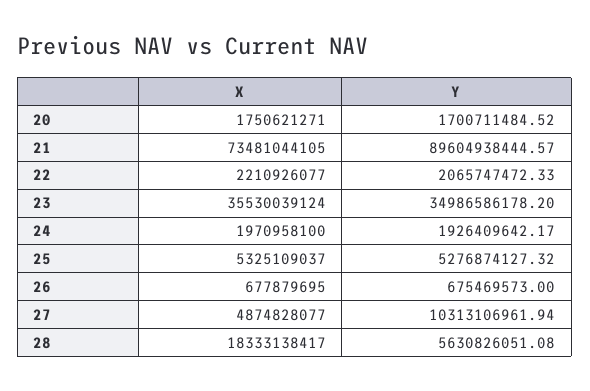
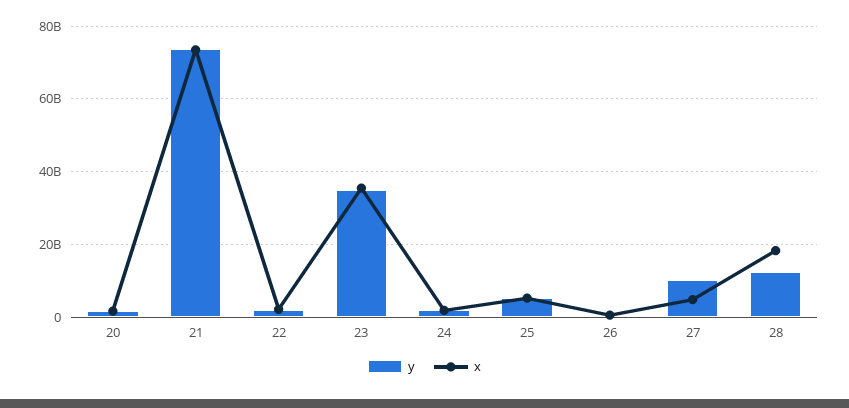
Y, 21: 89604938444.57 -> 74000000000
Y, 28: 5630826051.08 -> 12000000000

